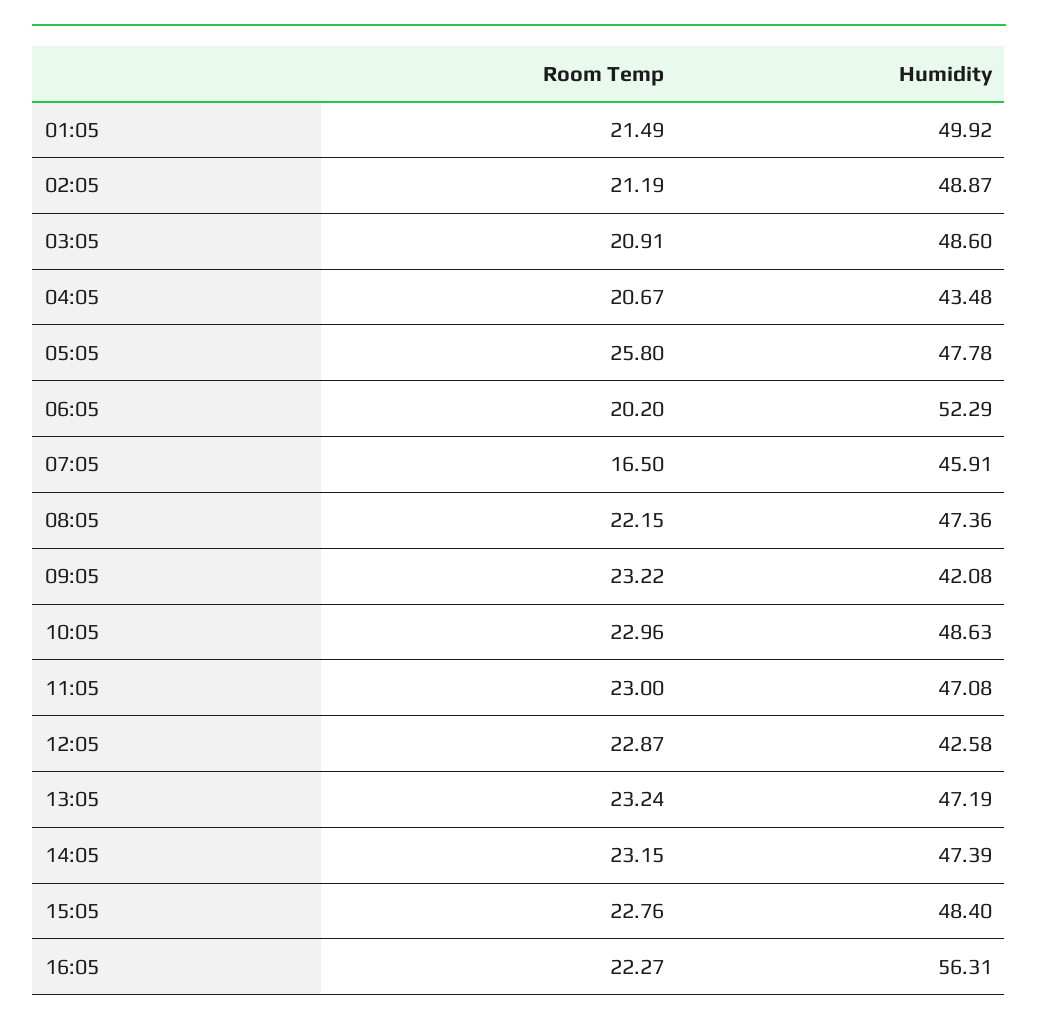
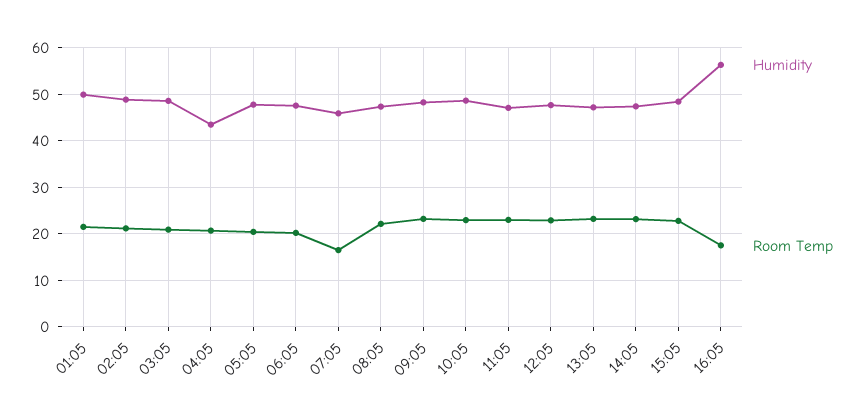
Room Temp, 05:05: 25.8 -> 20
Humidity, 06:05: 52.29 -> 48
Humidity, 09:05: 42.08 -> 48
Humidity, 12:05: 42.58 -> 48
Room Temp, 16:05: 22.27 -> 18

